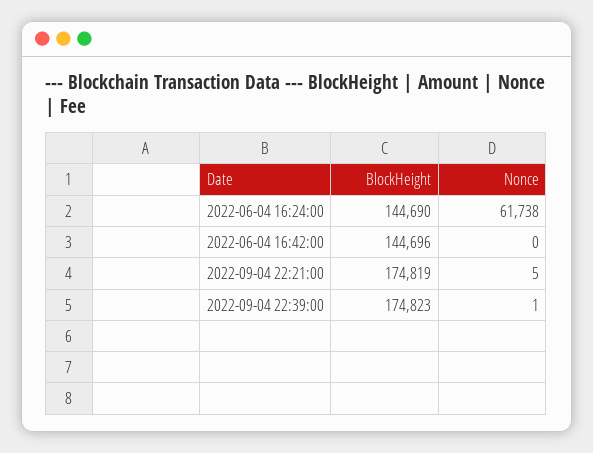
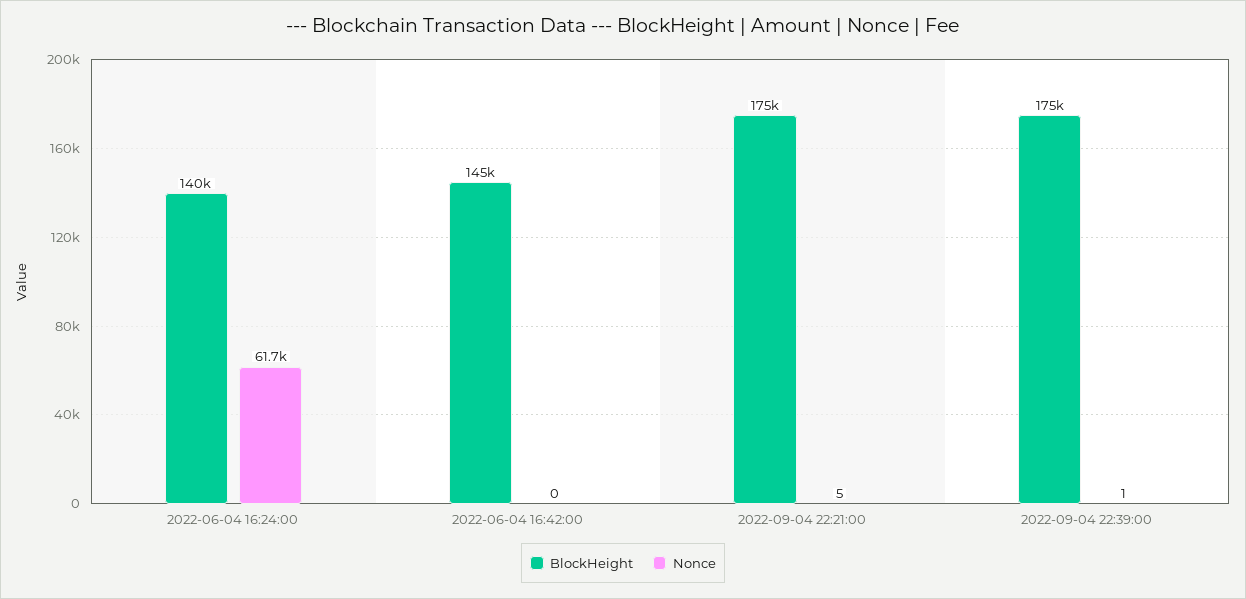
BlockHeight, 2022-06-04 16:24:00: 144690 -> 140000

